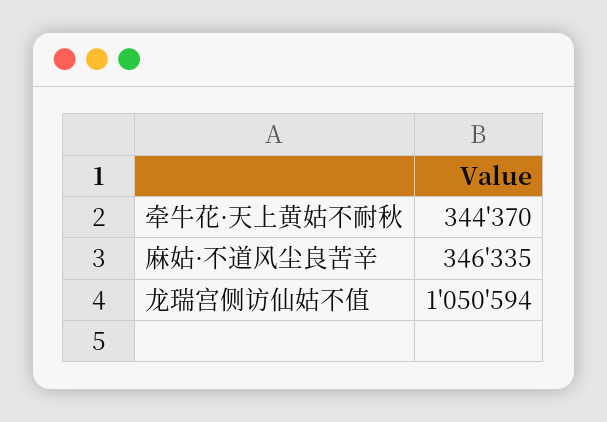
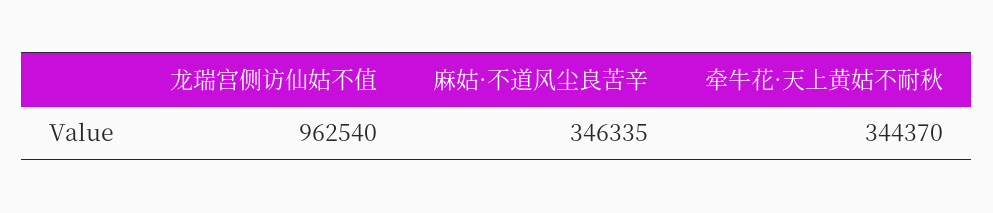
龙瑞宫侧访仙姑不值: 1050594 -> 962540

